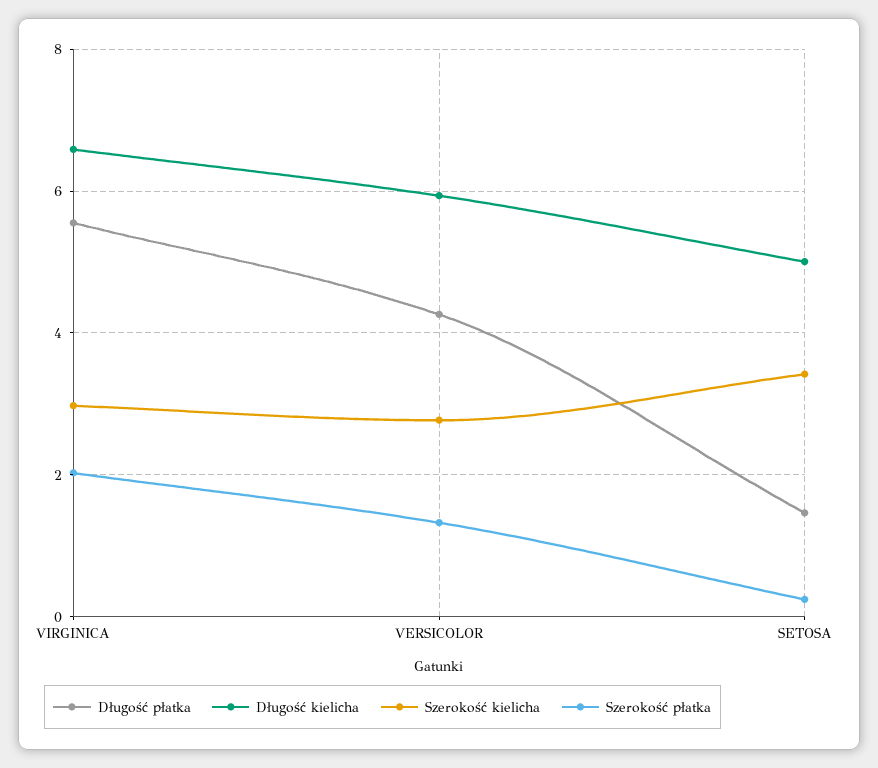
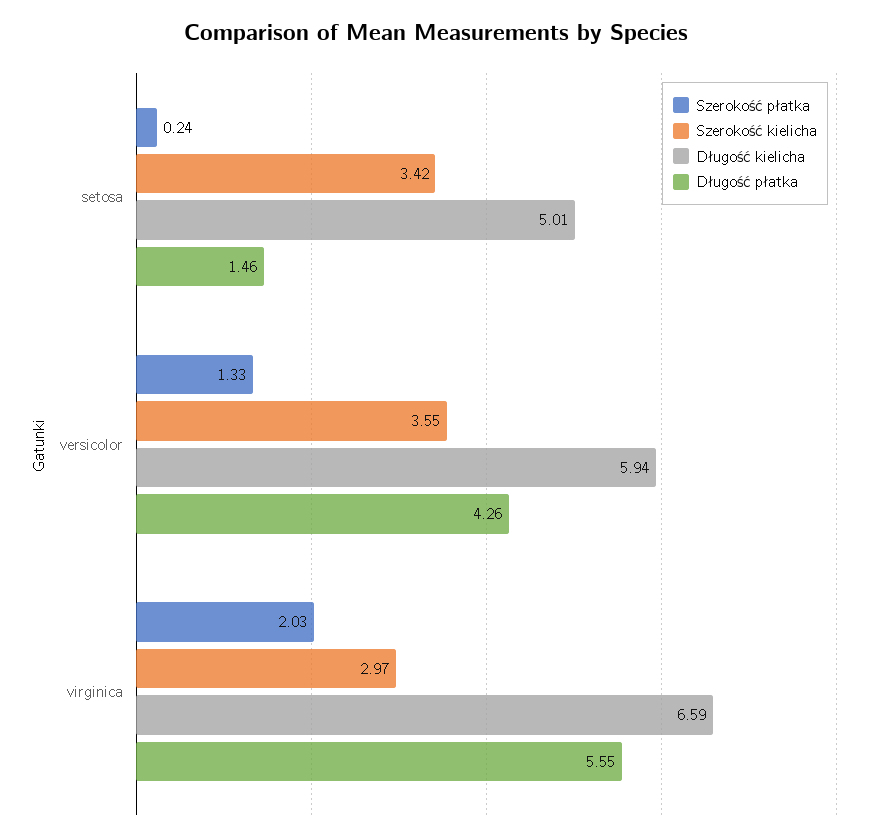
Szerokość kielicha, VERSICOLOR: 2.8 -> 3.55

